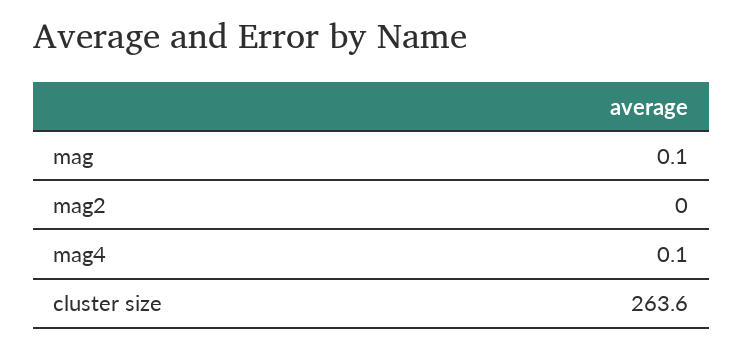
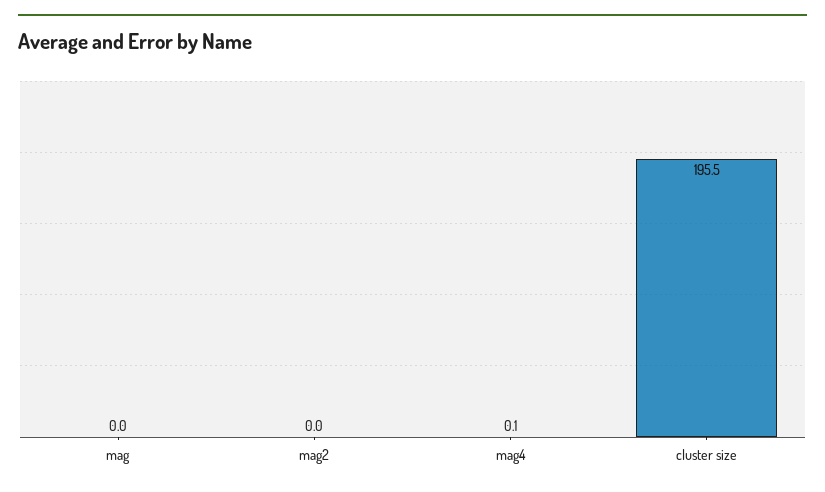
mag: 0.1 -> 0
cluster size: 263.6 -> 195.5

